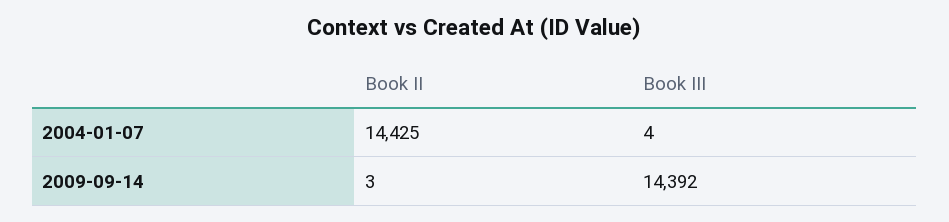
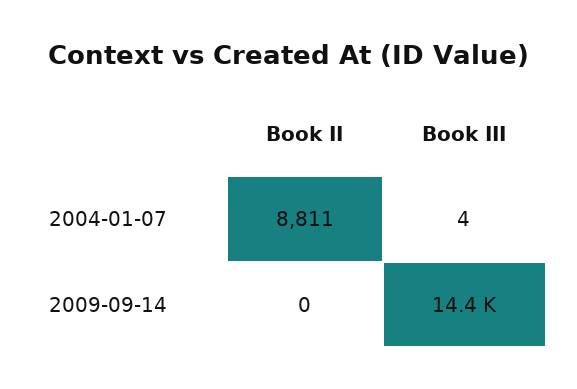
Book II, 2004-01-07: 14425 -> 8811
Book II, 2009-09-14: 3 -> 0

